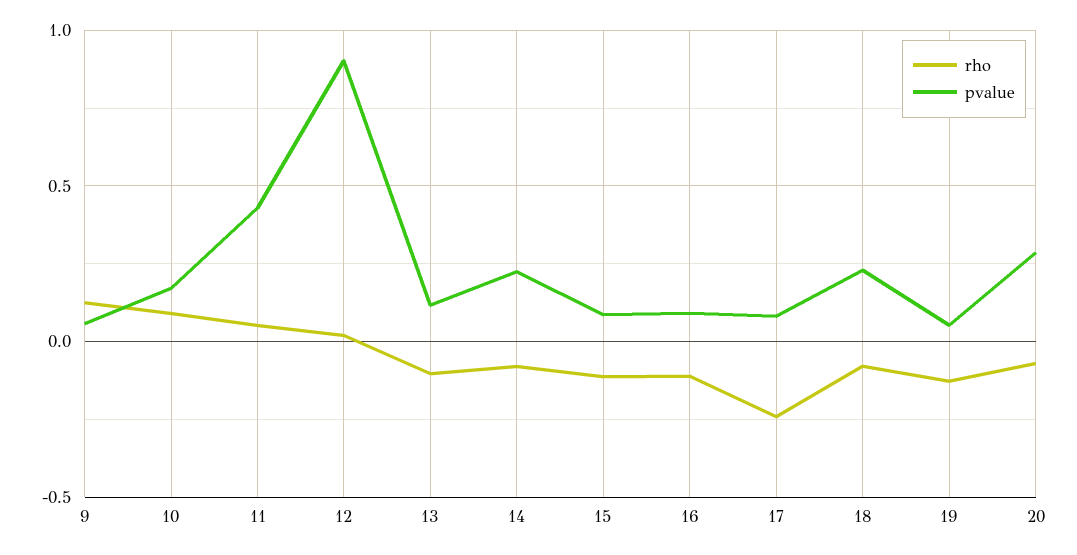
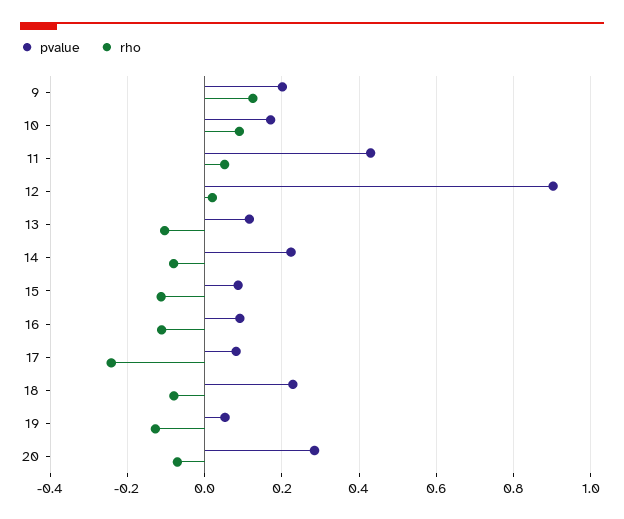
pvalue, 9: 0.05 -> 0.2

